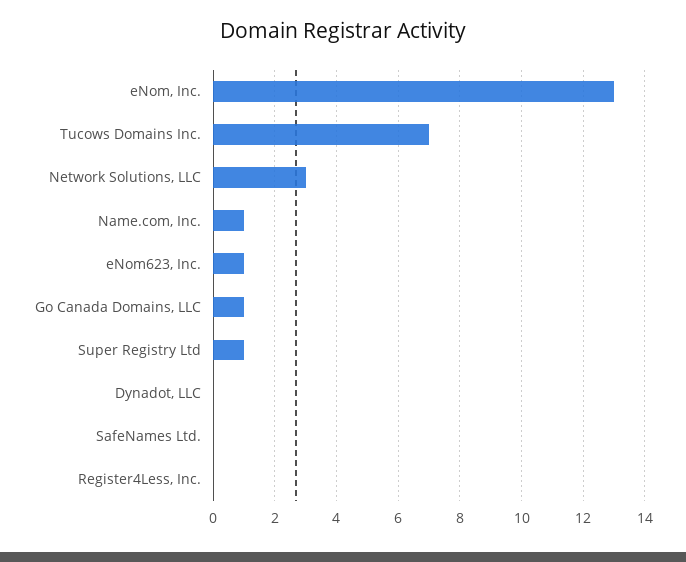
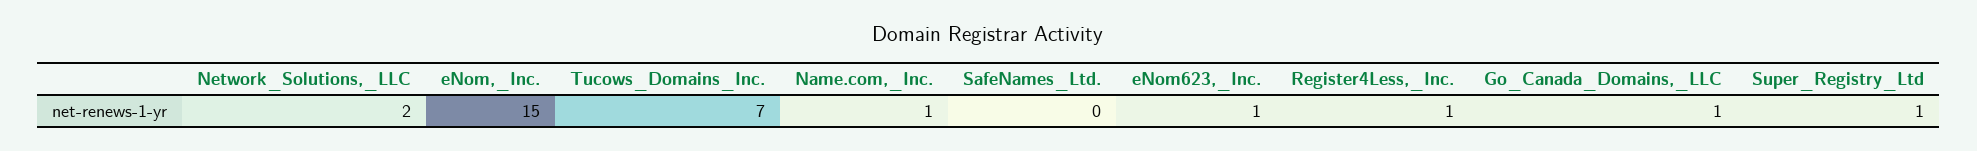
eNom, Inc.: 13 -> 15
Network Solutions, LLC: 3 -> 2
Dynadot, LLC: 0 -> none
Register4Less, Inc.: 0 -> 1

